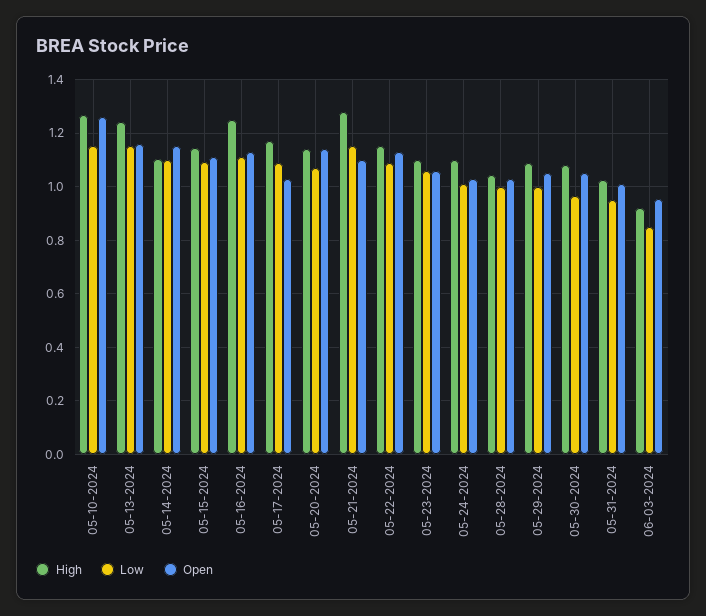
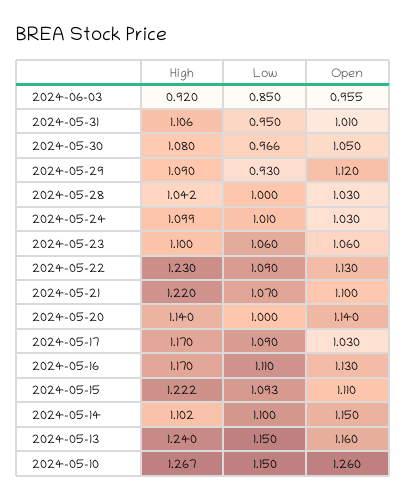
High, 05-15-2024: 1.15 -> 1.222
High, 05-16-2024: 1.25 -> 1.17
Low, 05-20-2024: 1.075 -> 1
High, 05-21-2024: 1.275 -> 1.22
Low, 05-21-2024: 1.15 -> 1.07
High, 05-22-2024: 1.15 -> 1.23
Low, 05-29-2024: 1 -> 0.93
Open, 05-29-2024: 1.05 -> 1.12
High, 05-31-2024: 1.025 -> 1.106

